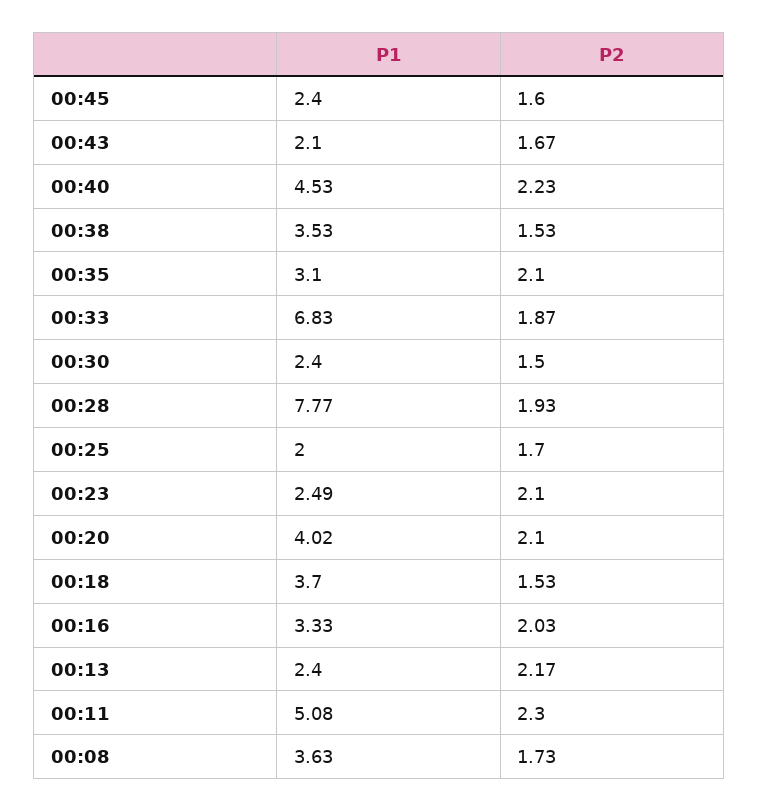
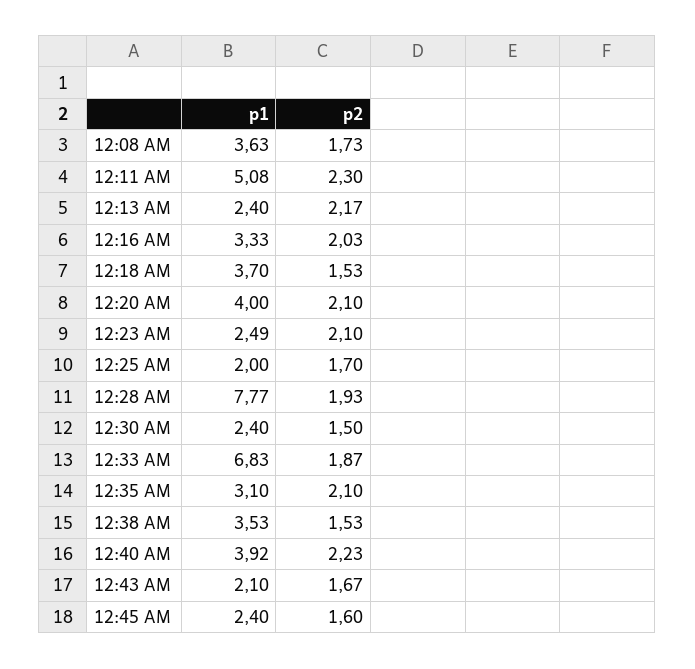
P1, 00:40: 4.53 -> 3.92
P1, 00:20: 4.02 -> 4

